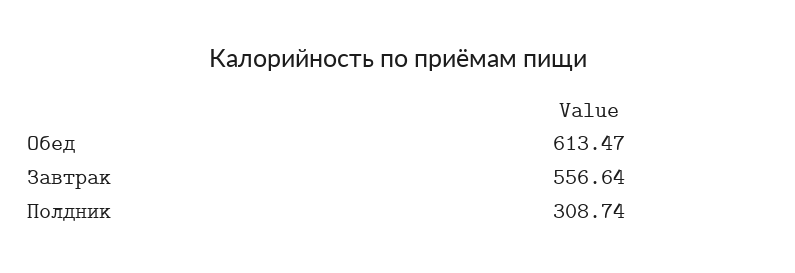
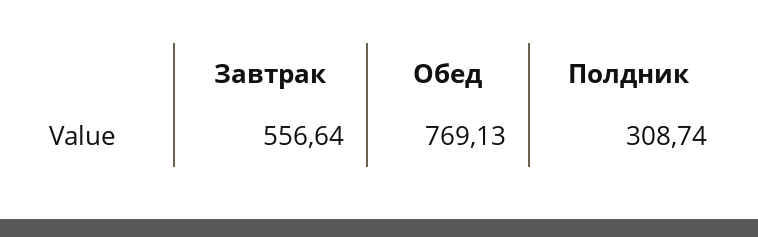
Обед: 613.47 -> 769.13

